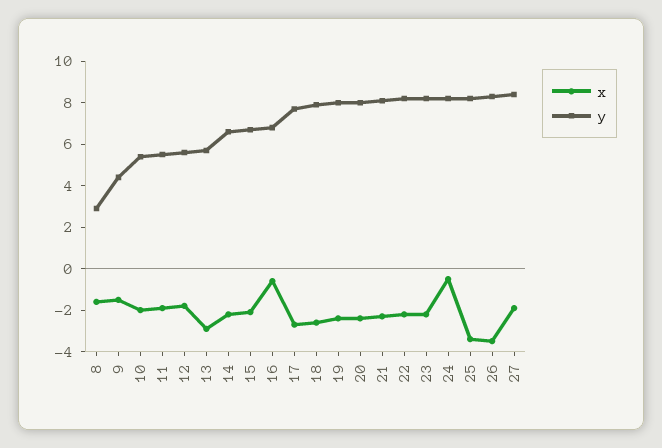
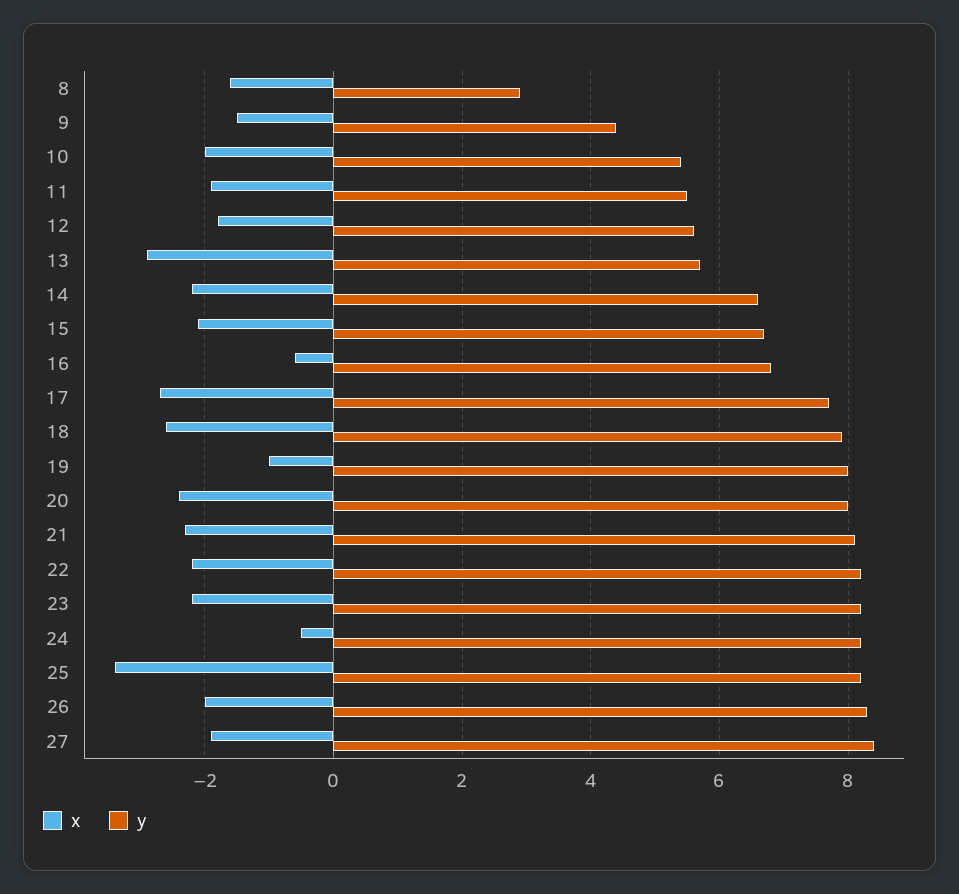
x, 19: -2.5 -> -1
x, 26: -3.5 -> -2

